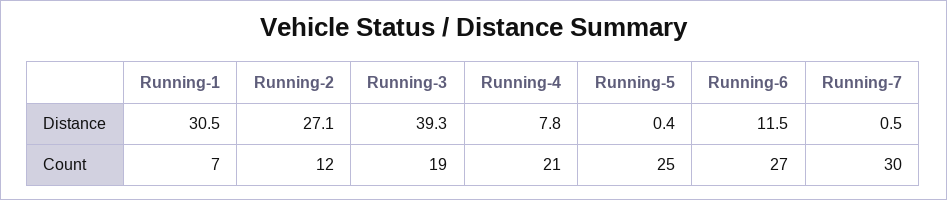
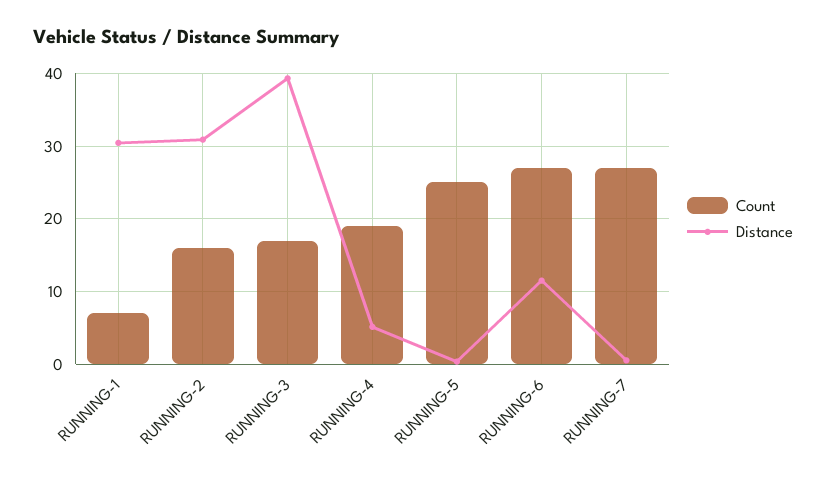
Distance, Running-2: 27.1 -> 31
Distance, Running-4: 7.8 -> 5
Count, Running-2: 12 -> 16
Count, Running-3: 19 -> 17
Count, Running-4: 21 -> 19
Count, Running-7: 30 -> 27

